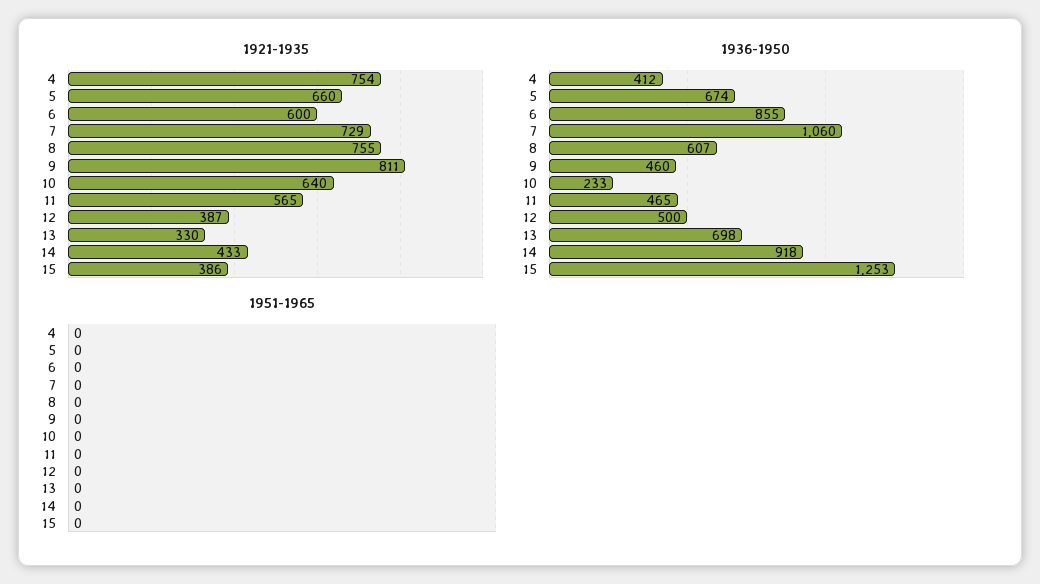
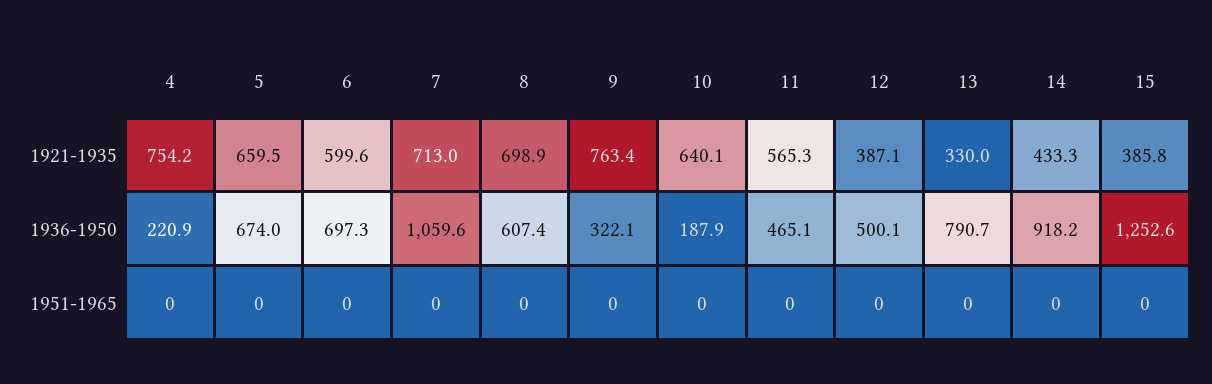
1921-1935, 7: 729 -> 713
1921-1935, 8: 755 -> 698.9
1921-1935, 9: 811 -> 763.4
1936-1950, 4: 412 -> 220.9
1936-1950, 6: 855 -> 697.3
1936-1950, 9: 460 -> 322.1
1936-1950, 10: 233 -> 187.9
1936-1950, 13: 698 -> 790.7

